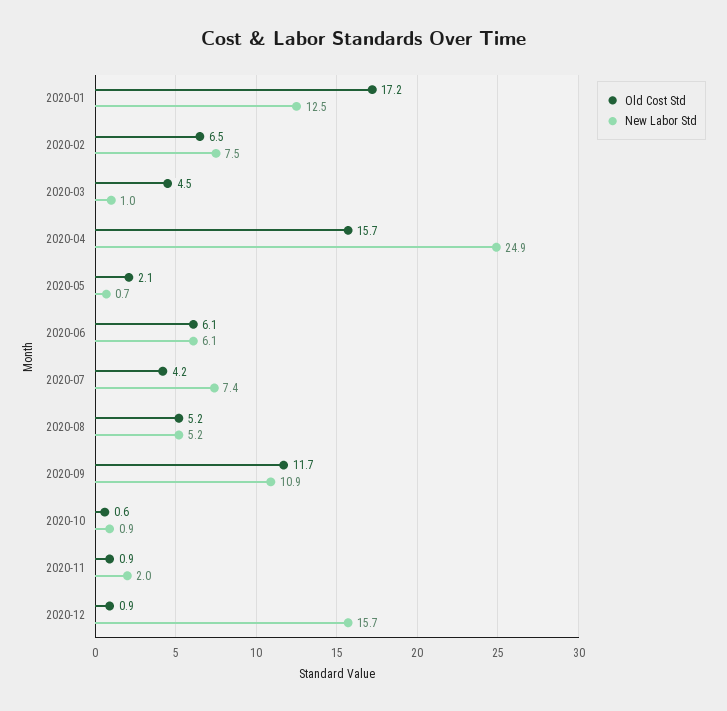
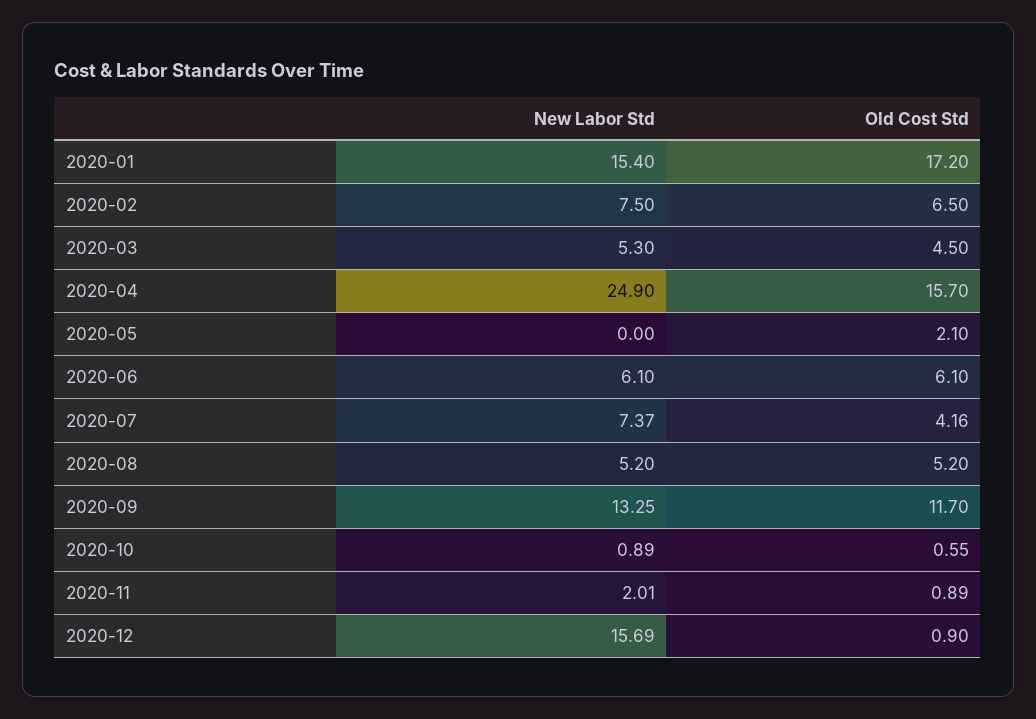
New Labor Std, 2020-01: 12.5 -> 15.4
New Labor Std, 2020-03: 1 -> 5.3
New Labor Std, 2020-05: 0.7 -> 0
New Labor Std, 2020-09: 10.9 -> 13.25

